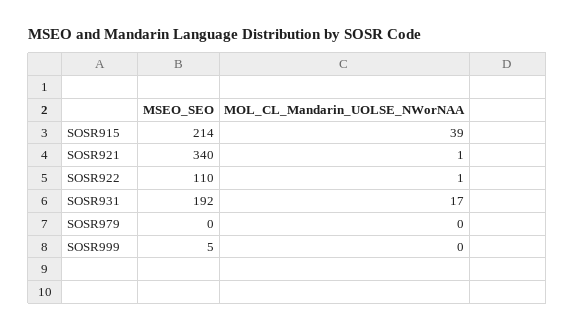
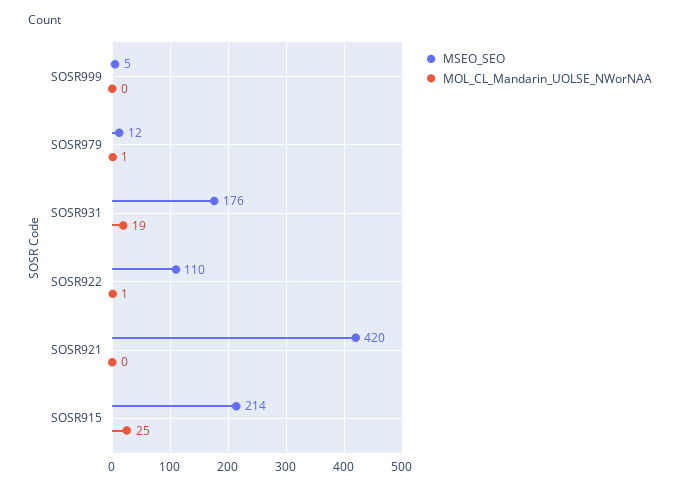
MOL_CL_Mandarin_UOLSE_NWorNAA, SOSR915: 39 -> 25
MSEO_SEO, SOSR921: 340 -> 420
MOL_CL_Mandarin_UOLSE_NWorNAA, SOSR921: 1 -> 0
MSEO_SEO, SOSR931: 192 -> 176
MOL_CL_Mandarin_UOLSE_NWorNAA, SOSR931: 17 -> 19
MSEO_SEO, SOSR979: 0 -> 12
MOL_CL_Mandarin_UOLSE_NWorNAA, SOSR979: 0 -> 1

